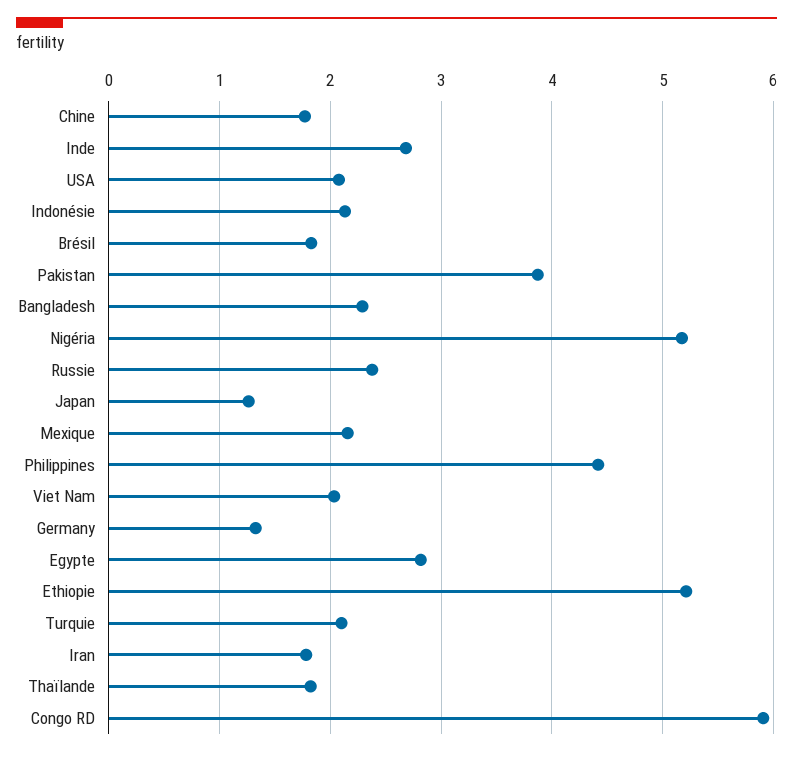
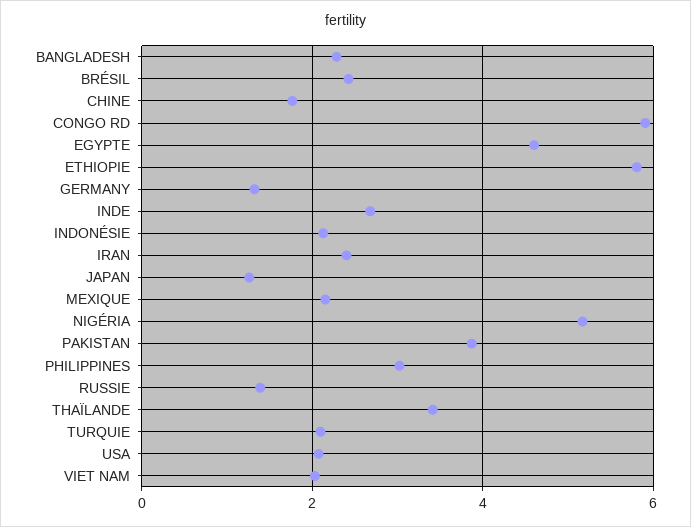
Brésil: 1.8 -> 2.4
Russie: 2.4 -> 1.4
Philippines: 4.4 -> 3
Egypte: 2.8 -> 4.6
Ethiopie: 5.2 -> 5.8
Iran: 1.8 -> 2.4
Thaïlande: 1.8 -> 3.4

